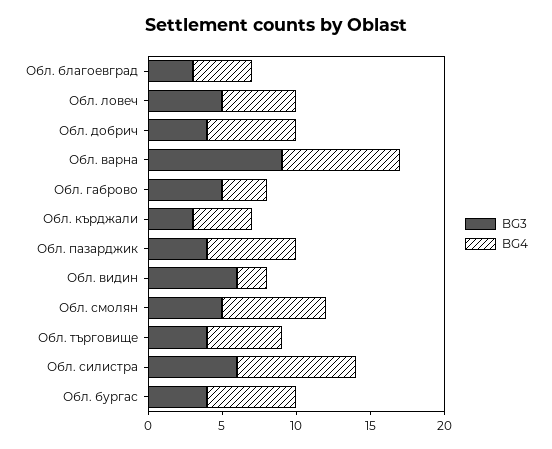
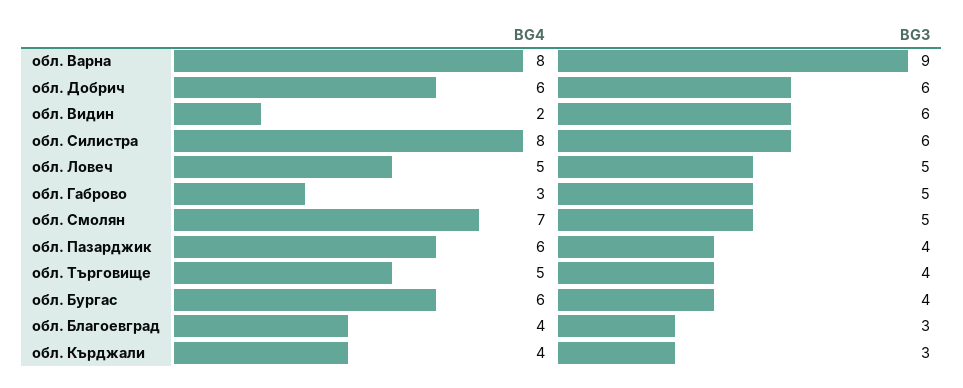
BG3, Обл. добрич: 4 -> 6

